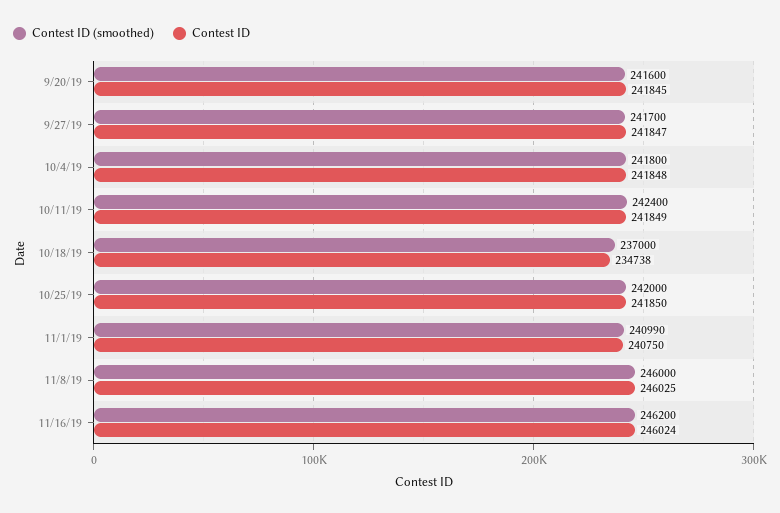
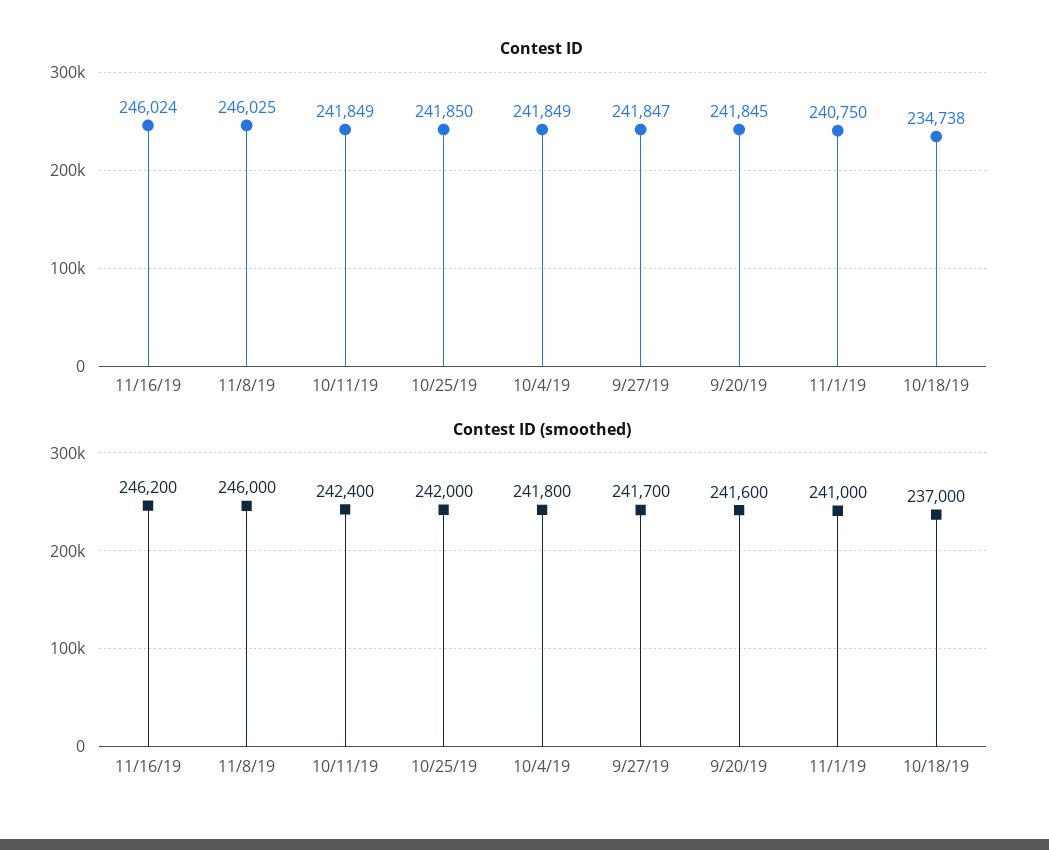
Contest ID, 10/4/19: 241848 -> 241849
Contest ID (smoothed), 11/1/19: 240990 -> 241000

